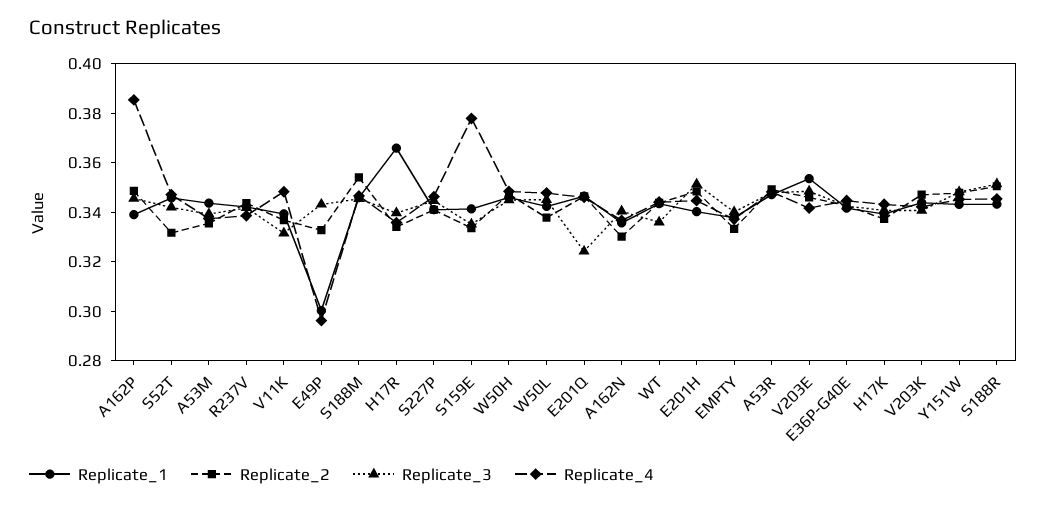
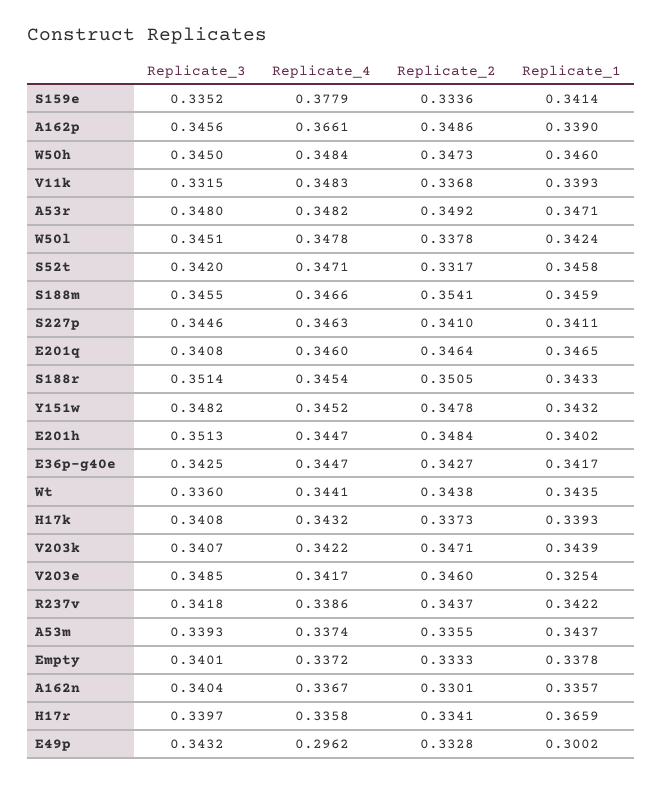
Replicate_4, A162P: 0.385 -> 0.3661
Replicate_3, E201Q: 0.325 -> 0.3408
Replicate_1, V203E: 0.355 -> 0.3254

